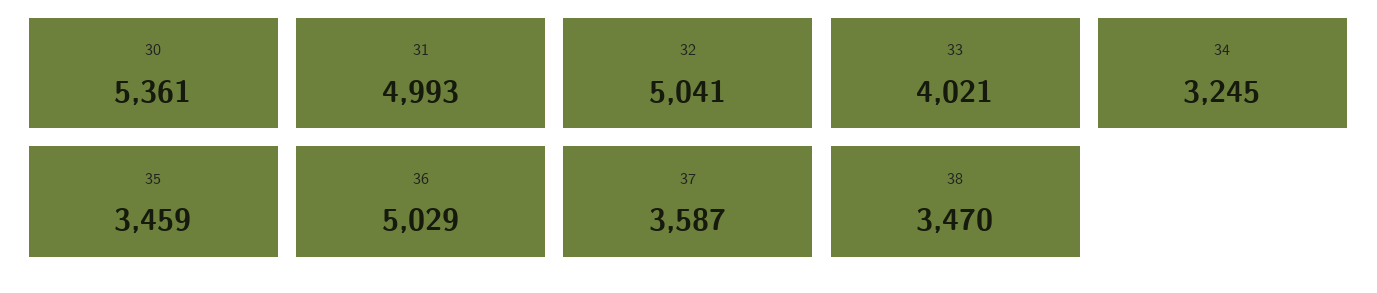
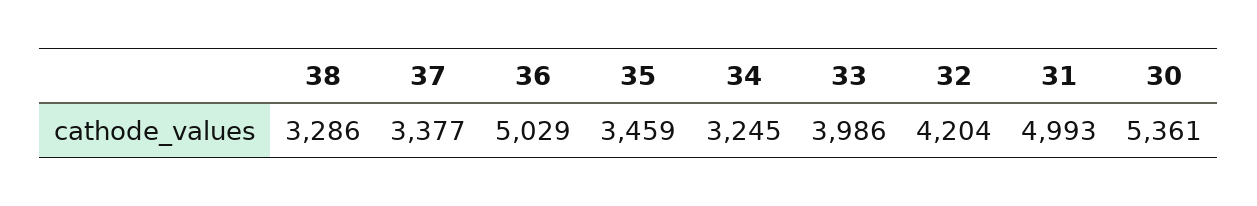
32: 5041 -> 4204
33: 4021 -> 3986
37: 3587 -> 3377
38: 3470 -> 3286

